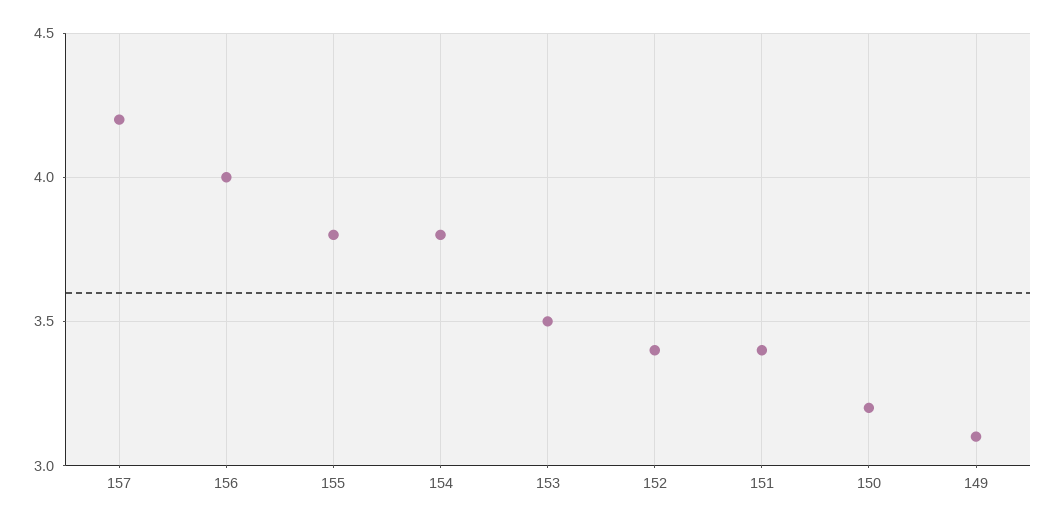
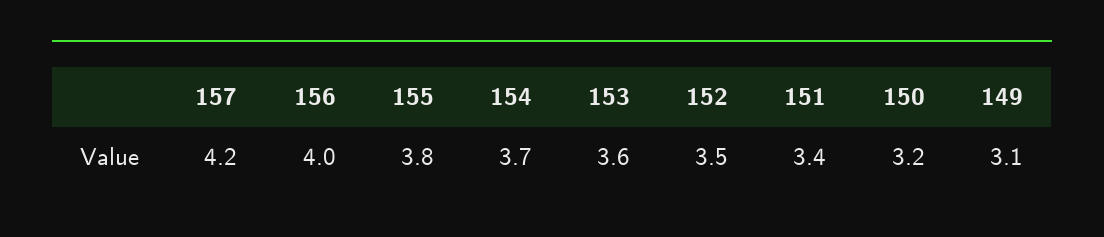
154: 3.8 -> 3.7
153: 3.5 -> 3.6
152: 3.4 -> 3.5

